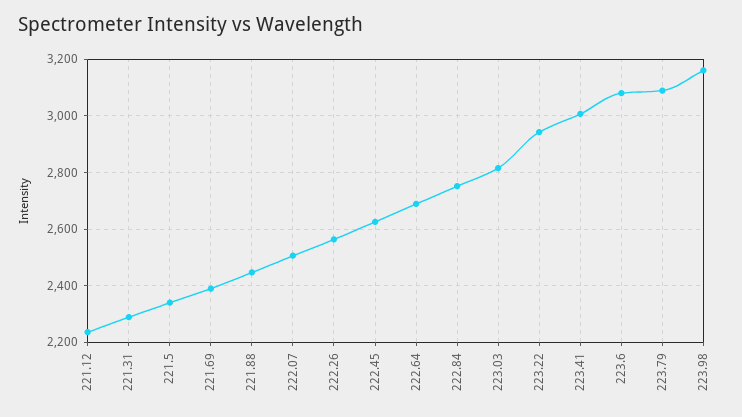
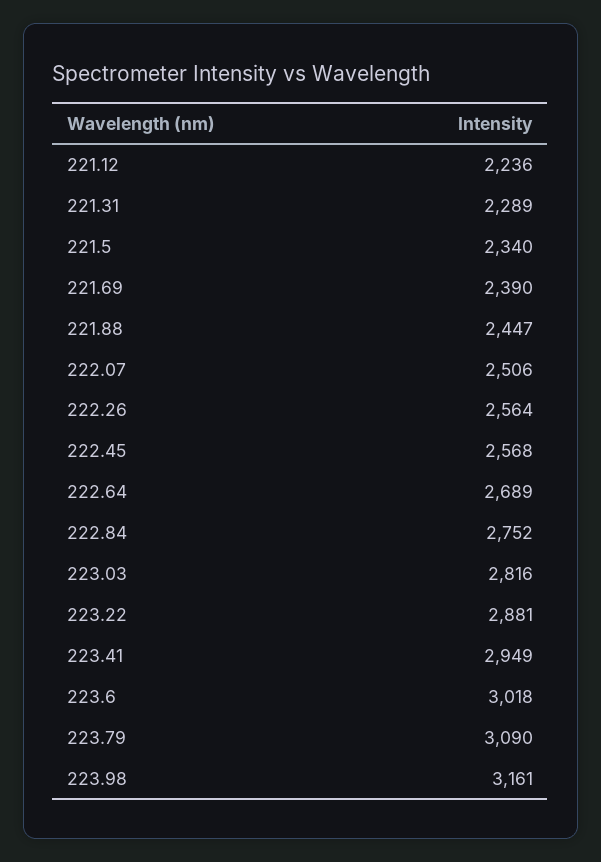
222.45: 2625 -> 2568
223.22: 2950 -> 2881
223.41: 3000 -> 2949
223.6: 3075 -> 3018

